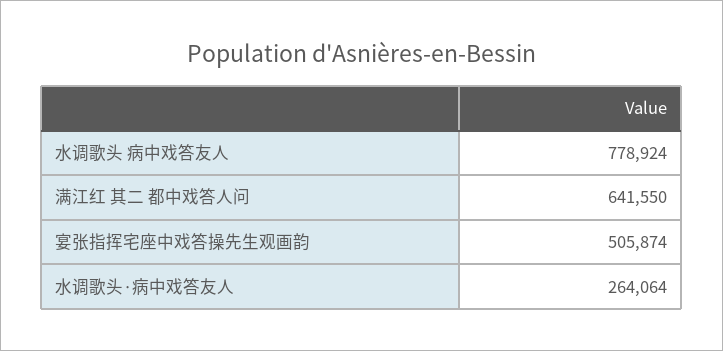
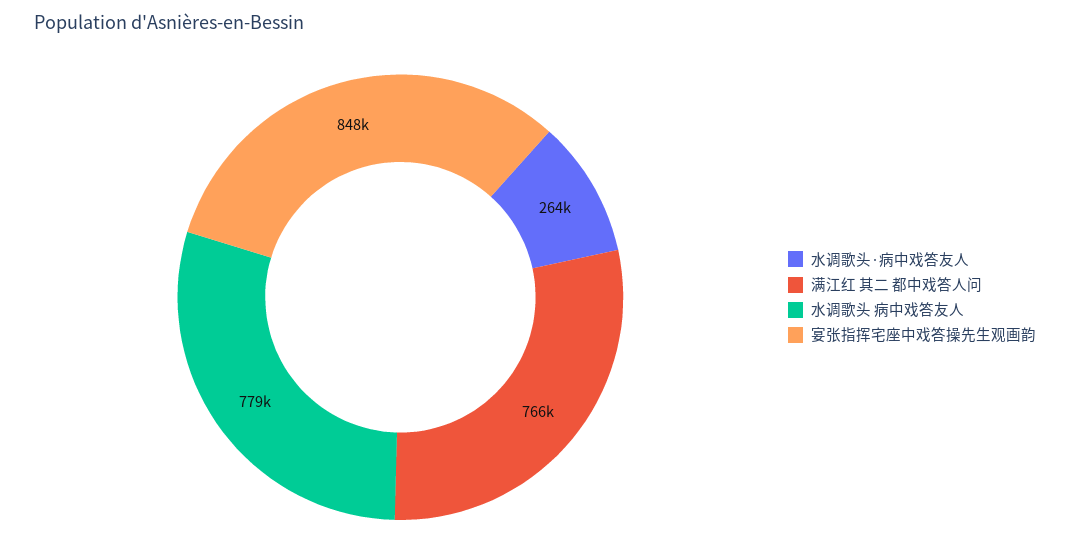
满江红 其二 都中戏答人问: 641550 -> 766000
宴张指挥宅座中戏答操先生观画韵: 505874 -> 848000

